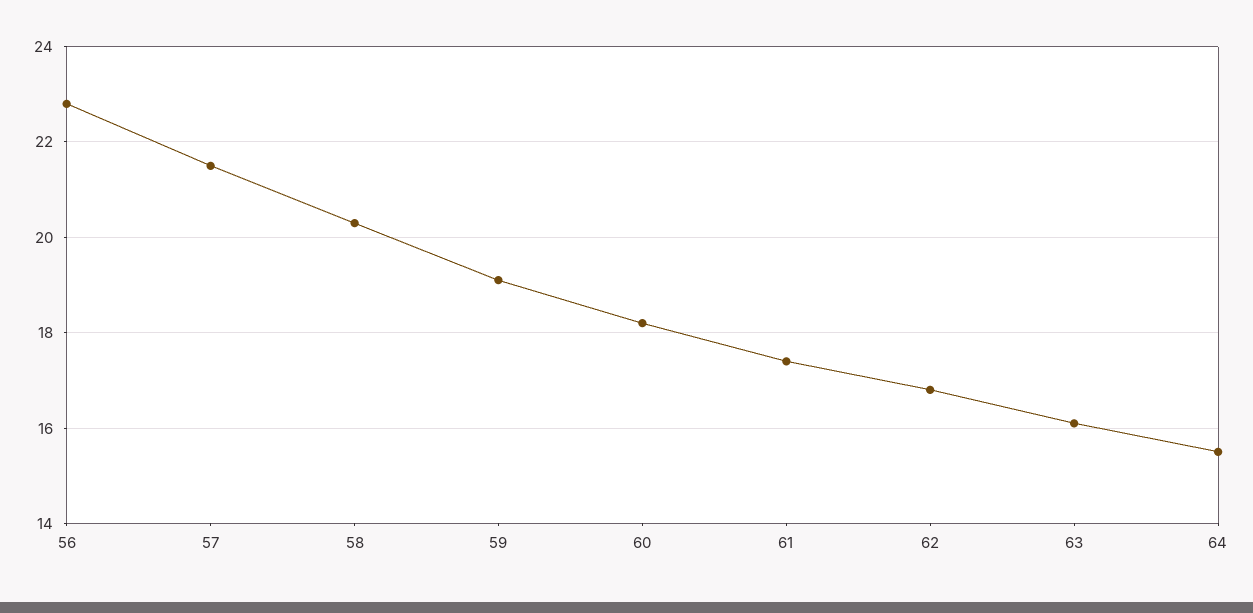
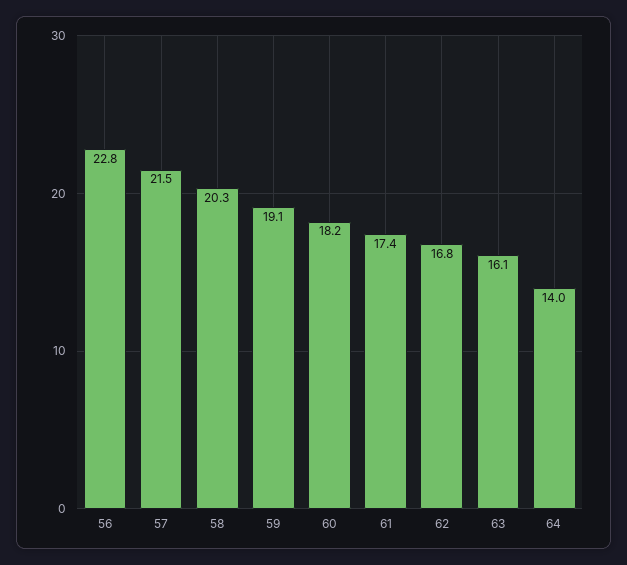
64: 15.5 -> 14

